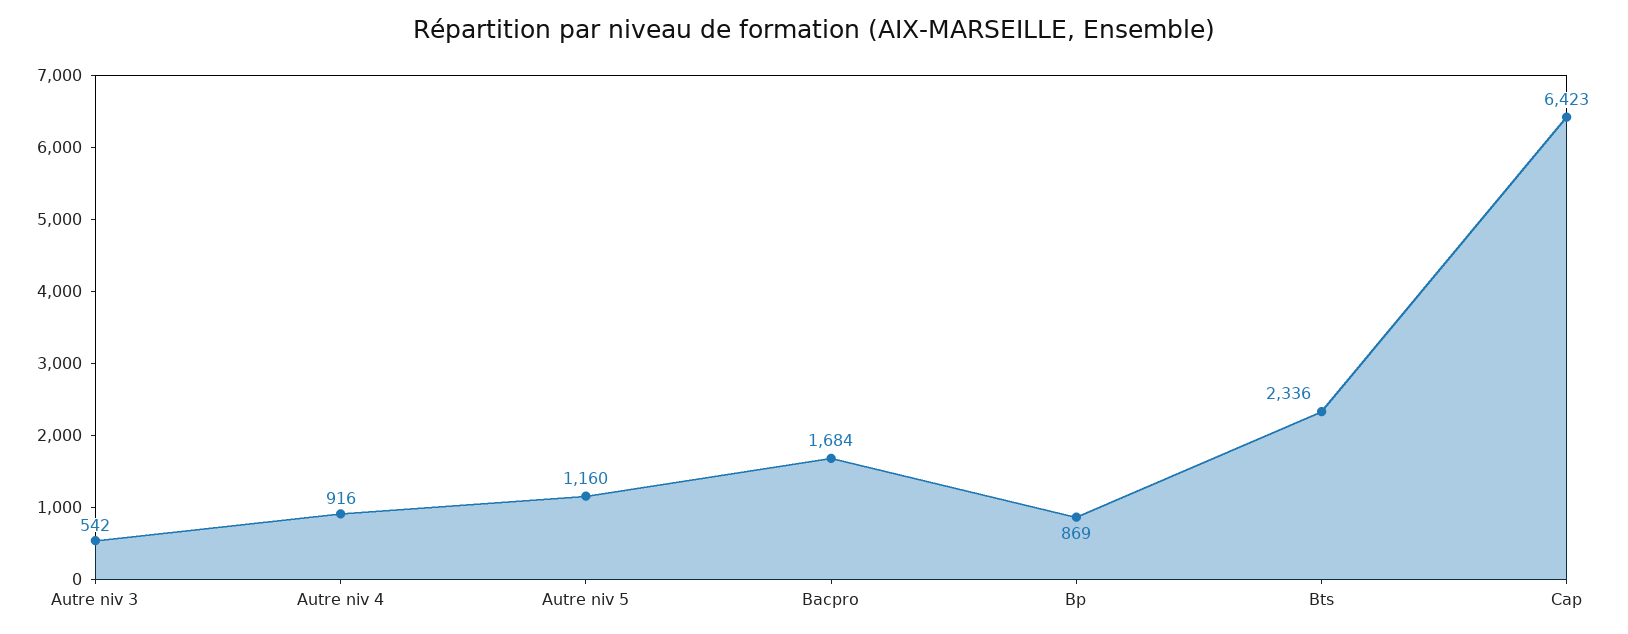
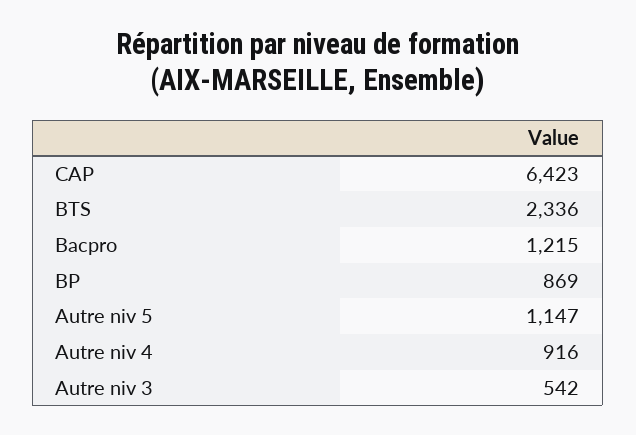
Autre niv 5: 1160 -> 1147
Bacpro: 1684 -> 1215

